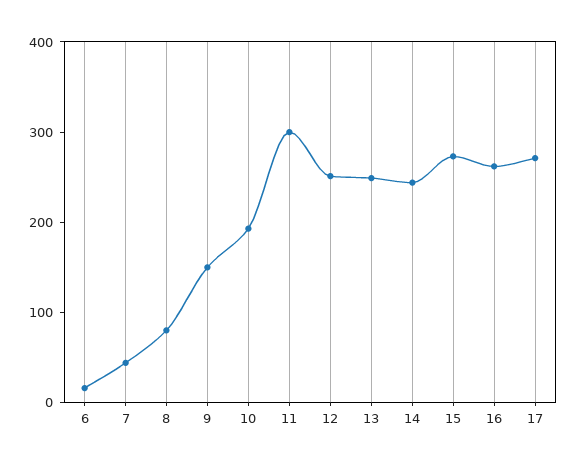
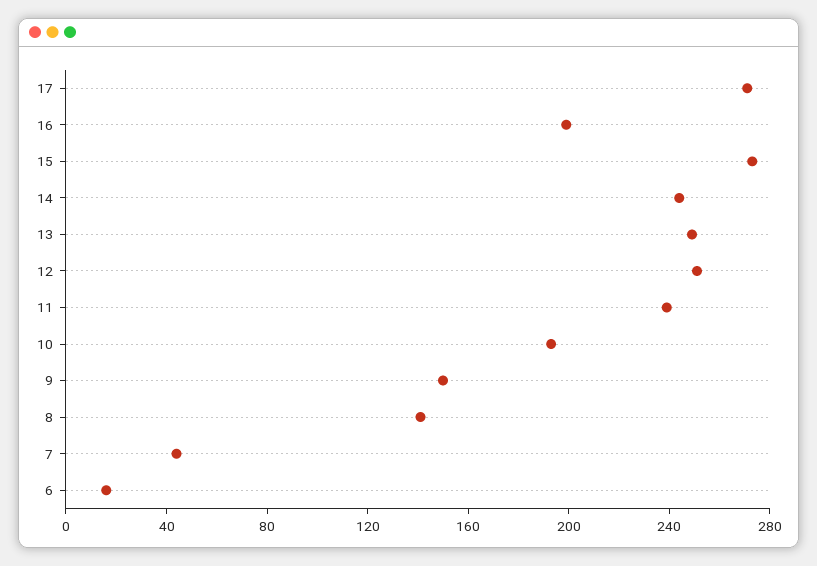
8: 80 -> 140
11: 300 -> 240
16: 260 -> 200

